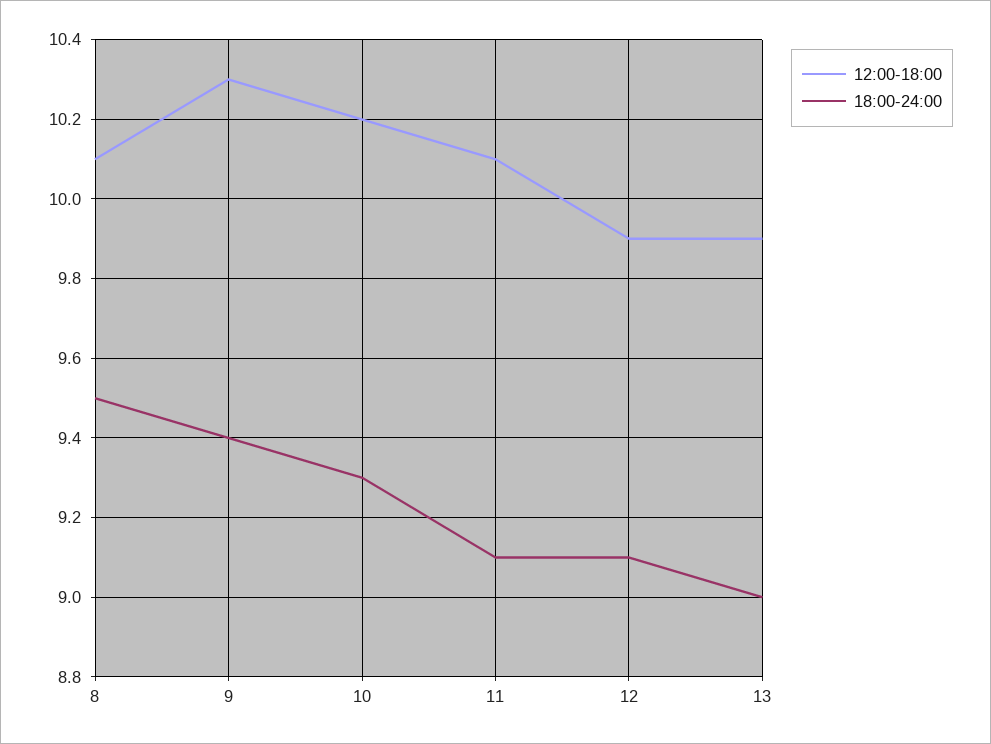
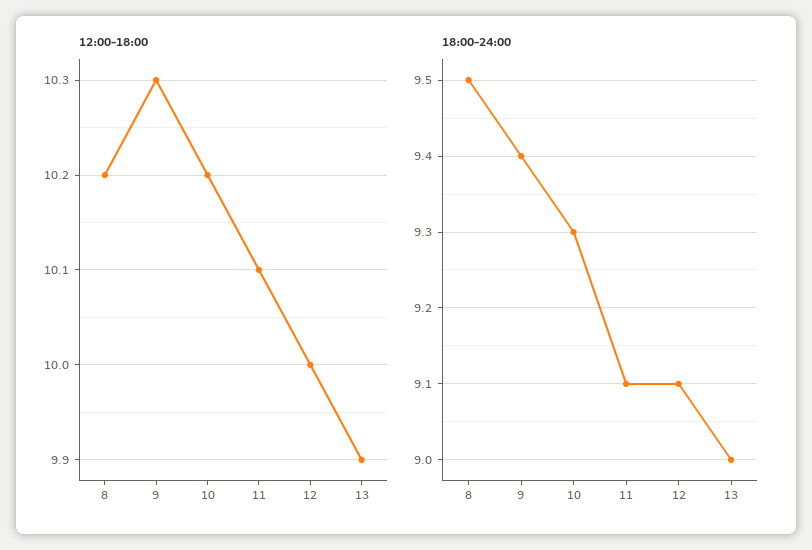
12:00-18:00, 8: 10.1 -> 10.2
12:00-18:00, 12: 9.9 -> 10

